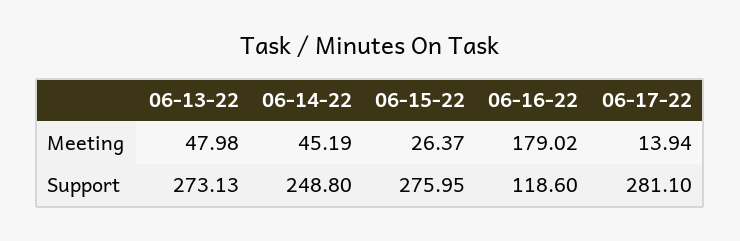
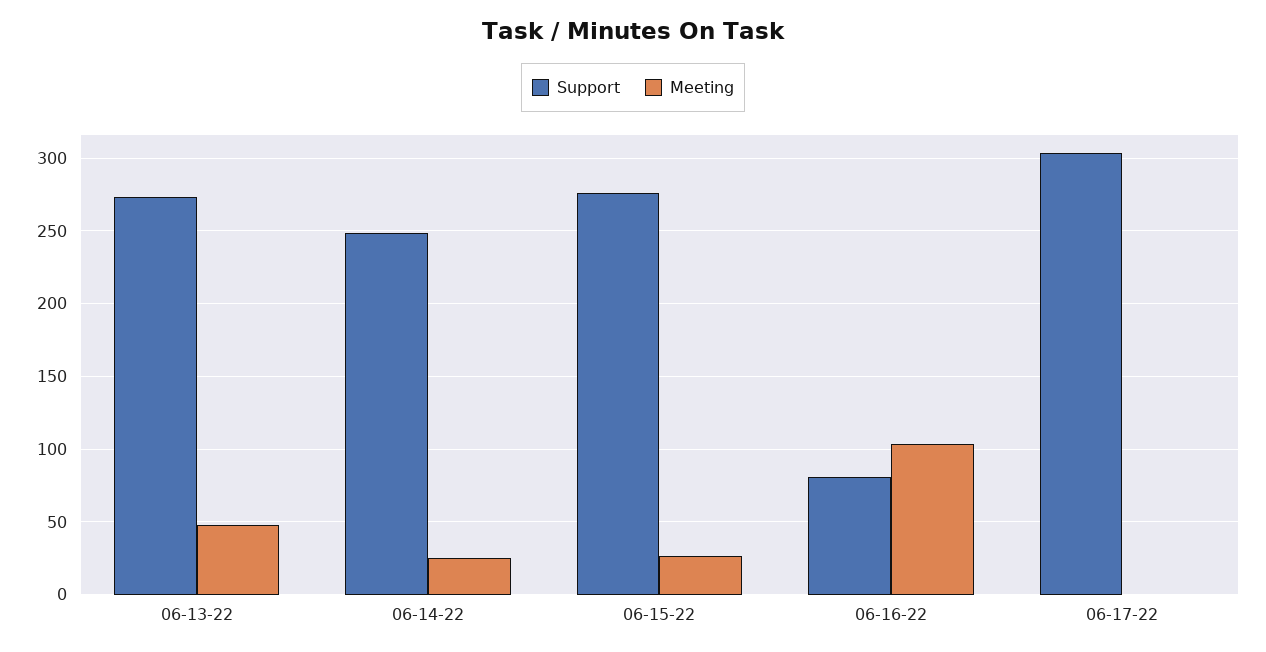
Meeting, 06-14-22: 45.19 -> 25
Meeting, 06-16-22: 179.02 -> 105
Meeting, 06-17-22: 13.94 -> 0
Support, 06-16-22: 118.6 -> 80
Support, 06-17-22: 281.1 -> 305

